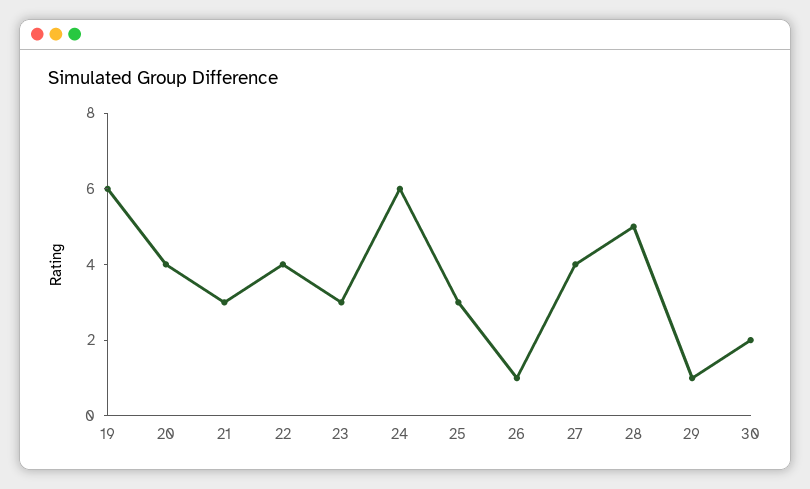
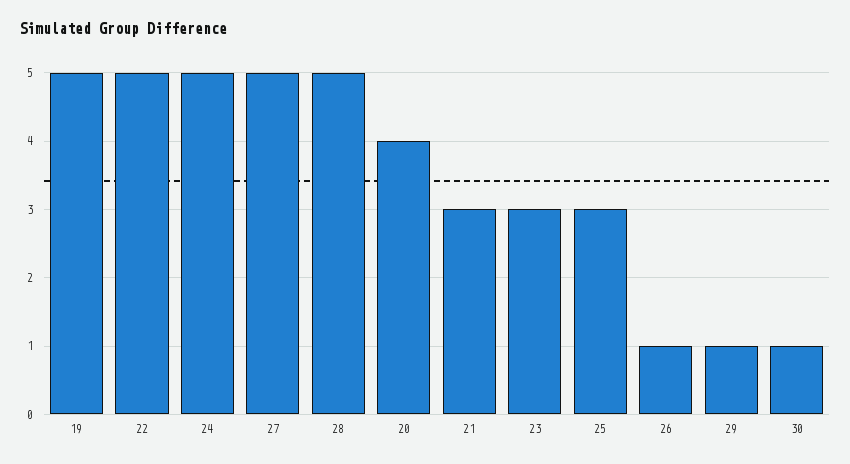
19: 6 -> 5
22: 4 -> 5
24: 6 -> 5
27: 4 -> 5
30: 2 -> 1

